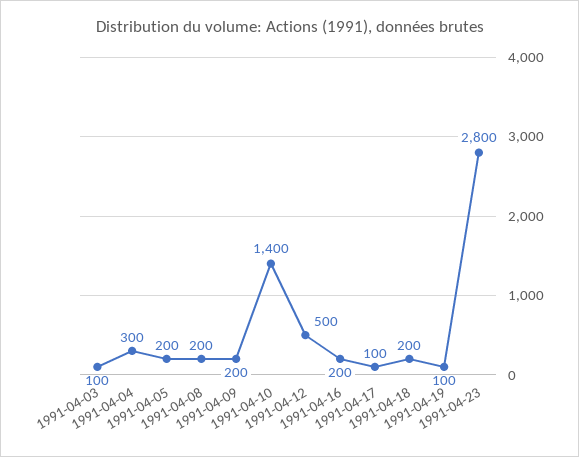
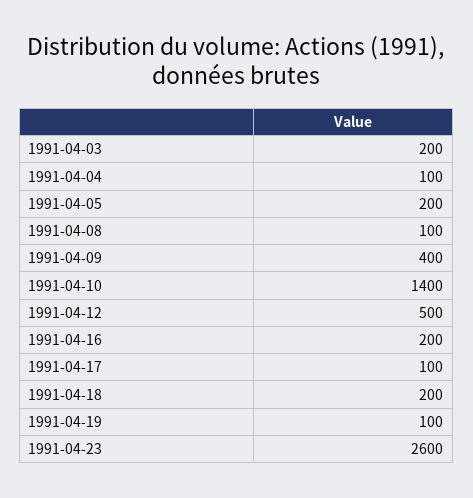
1991-04-03: 100 -> 200
1991-04-04: 300 -> 100
1991-04-08: 200 -> 100
1991-04-09: 200 -> 400
1991-04-23: 2800 -> 2600

